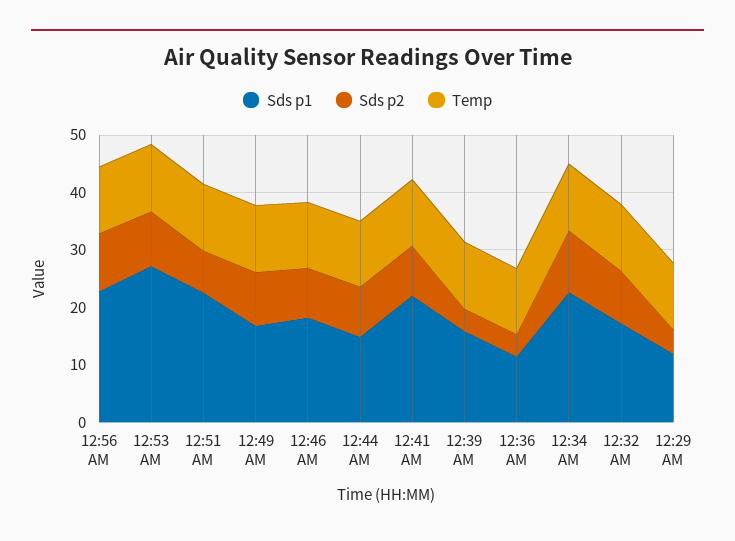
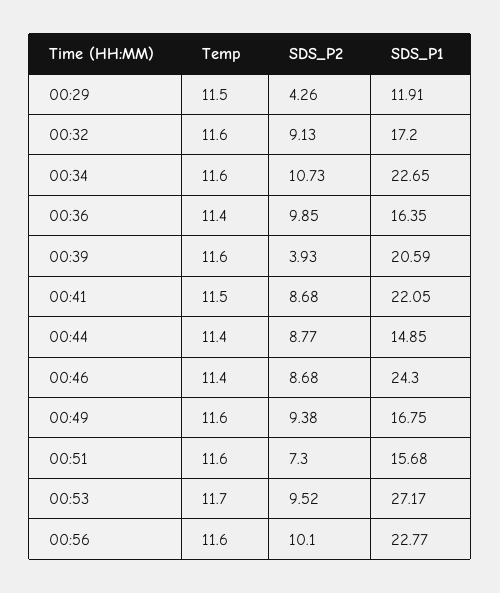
Sds p1, 12:51 AM: 22 -> 15.68
Sds p1, 12:46 AM: 18 -> 24.3
Sds p1, 12:39 AM: 16 -> 20.59
Sds p1, 12:36 AM: 12 -> 16.35
Sds p2, 12:36 AM: 4 -> 9.85

